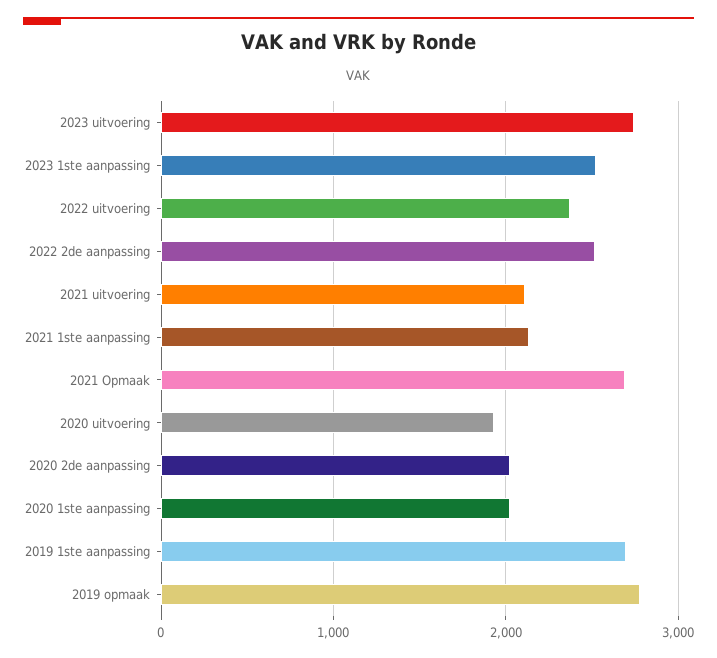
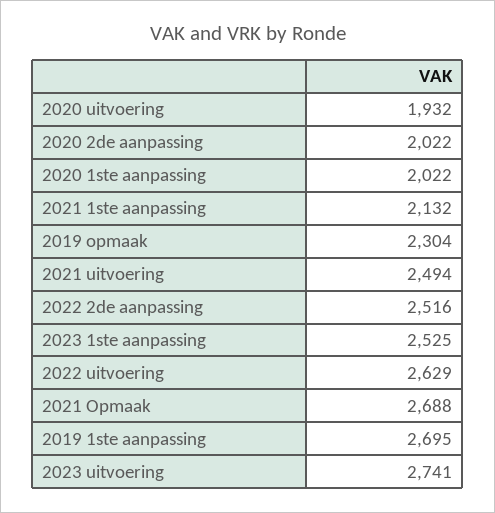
2022 uitvoering: 2400 -> 2629
2021 uitvoering: 2100 -> 2494
2019 opmaak: 2800 -> 2304

